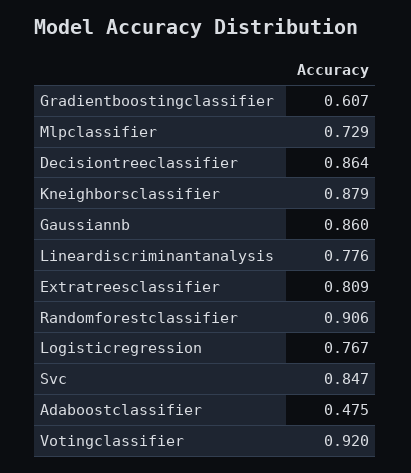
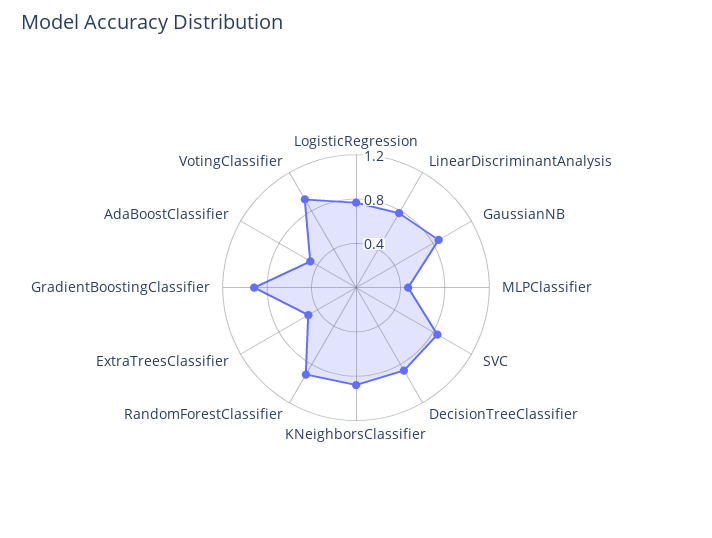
Gradientboostingclassifier: 0.607 -> 0.9
Mlpclassifier: 0.729 -> 0.5
Extratreesclassifier: 0.809 -> 0.5

